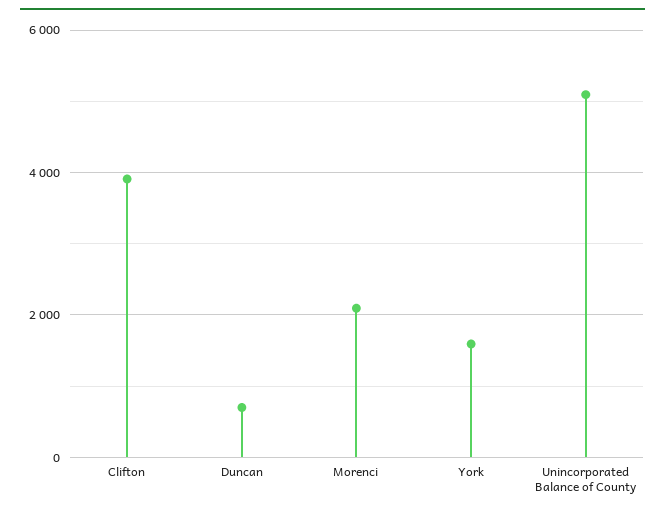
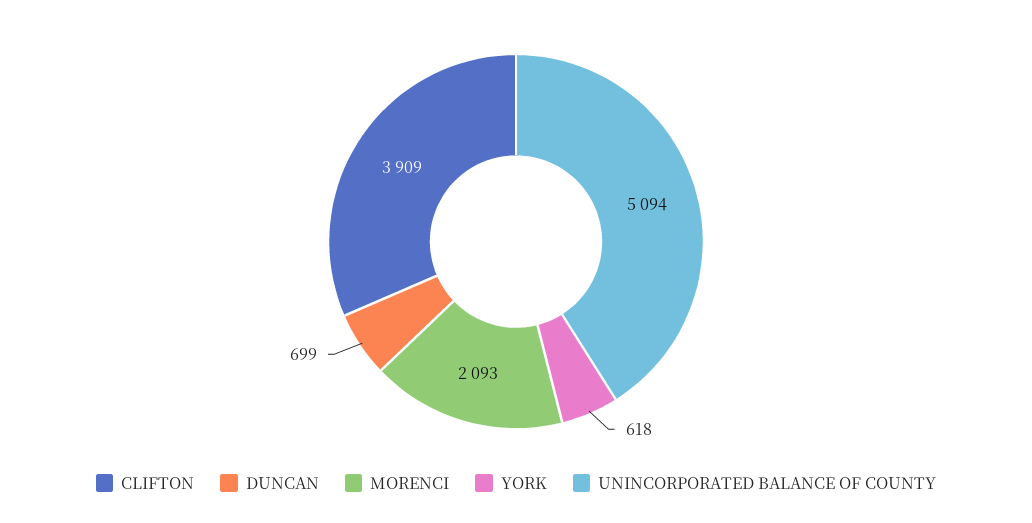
York: 1600 -> 618

